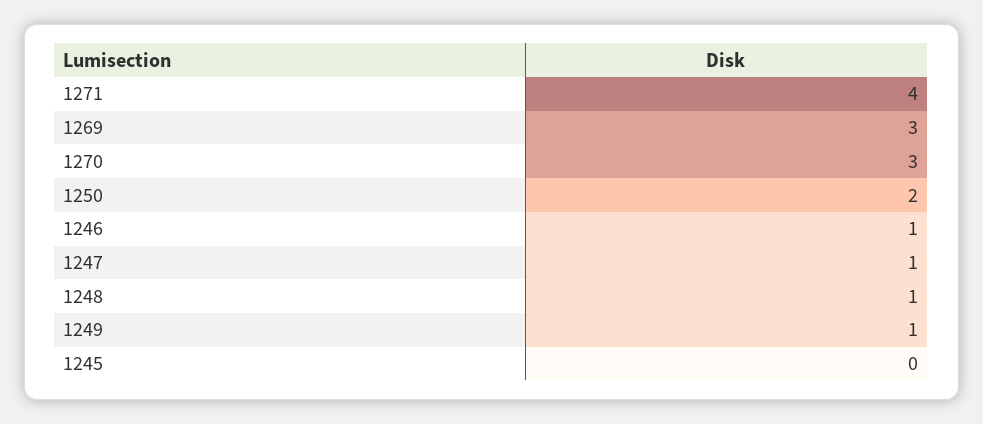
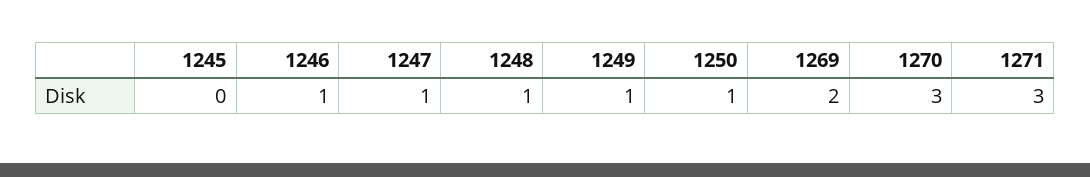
1271: 4 -> 3
1269: 3 -> 2
1250: 2 -> 1

